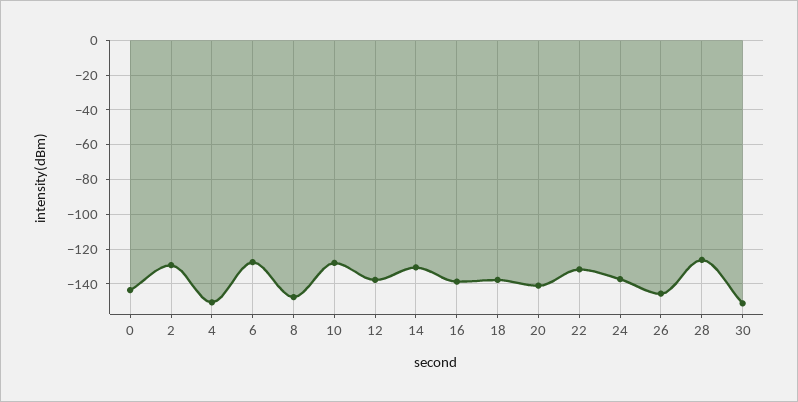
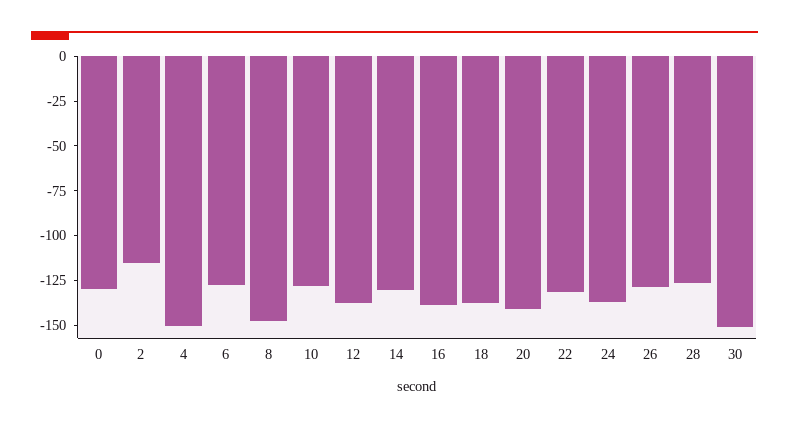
0: -145 -> -130
2: -130 -> -115
26: -145 -> -130

